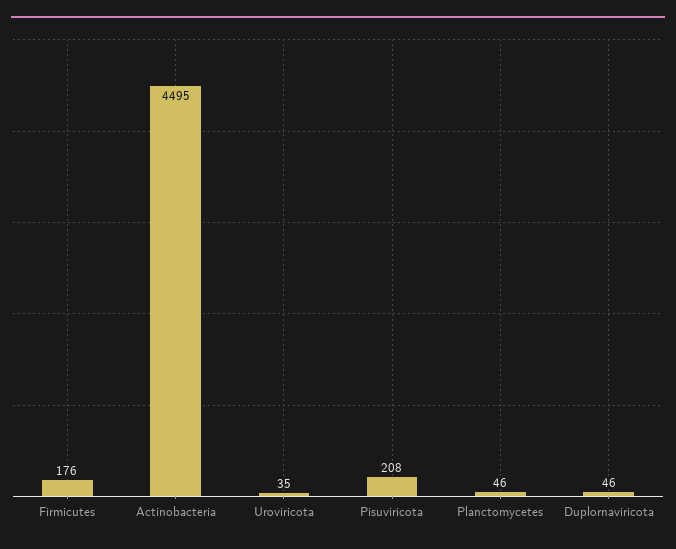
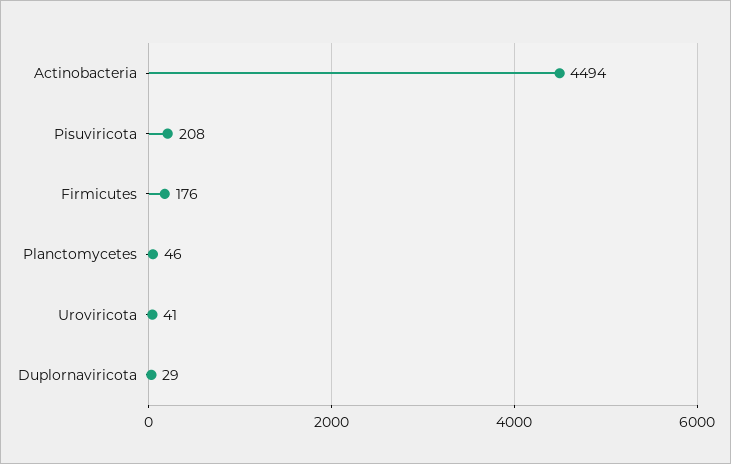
Actinobacteria: 4495 -> 4494
Uroviricota: 35 -> 41
Duplornaviricota: 46 -> 29

